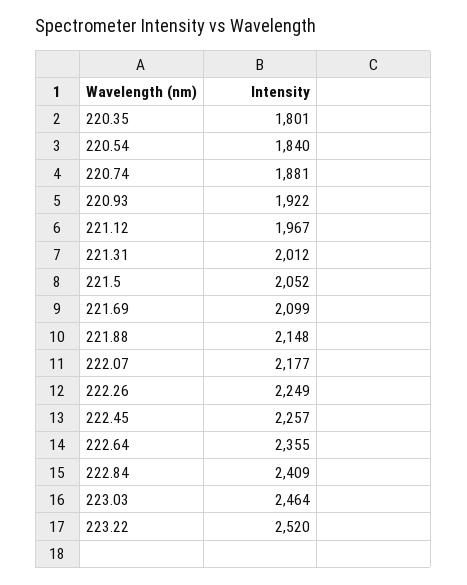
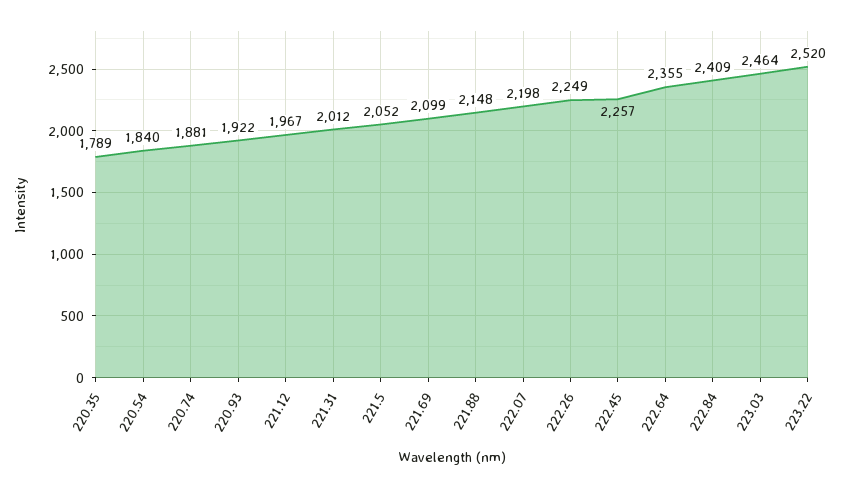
220.35: 1801 -> 1789
222.07: 2177 -> 2198

